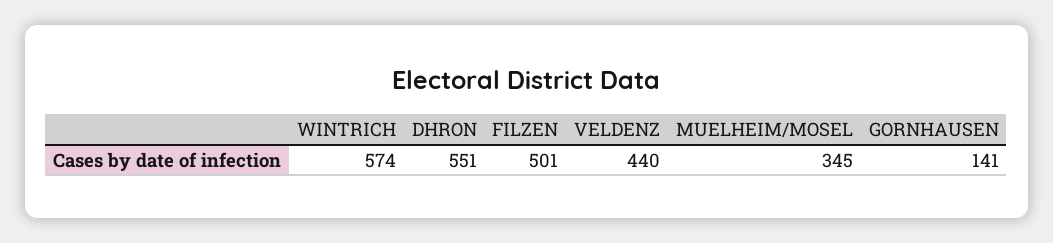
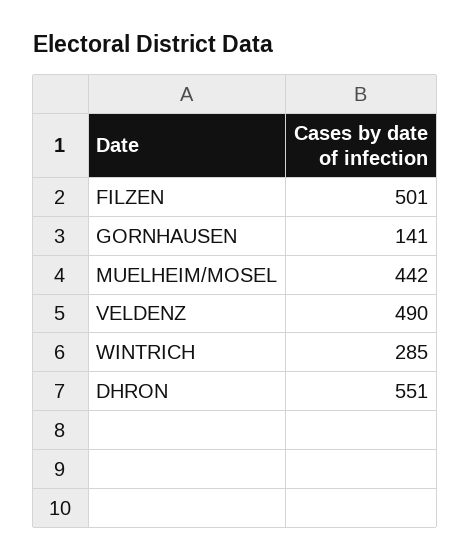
WINTRICH: 574 -> 285
VELDENZ: 440 -> 490
MUELHEIM/MOSEL: 345 -> 442

